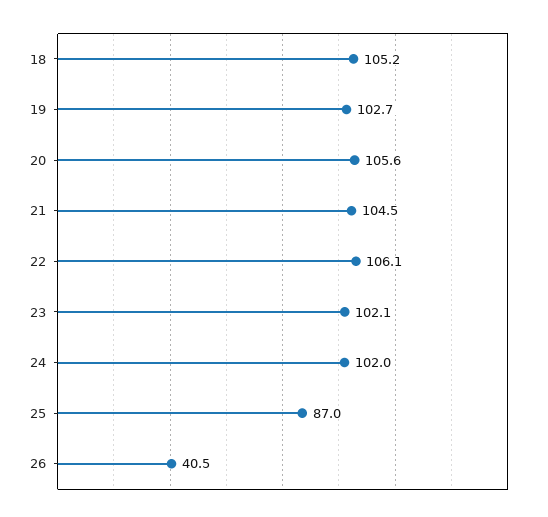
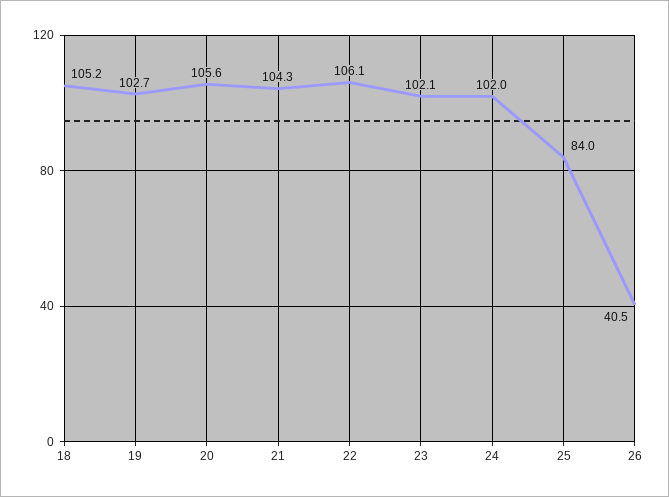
21: 104.5 -> 104.3
25: 87 -> 84

